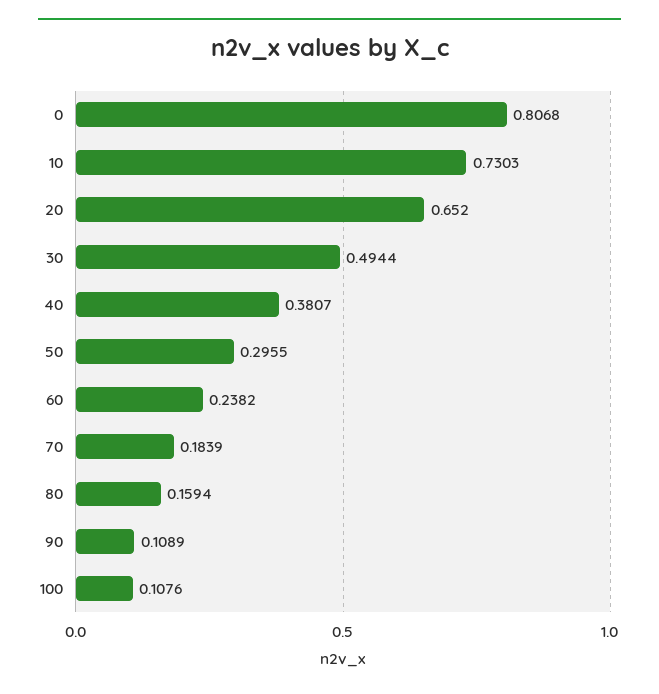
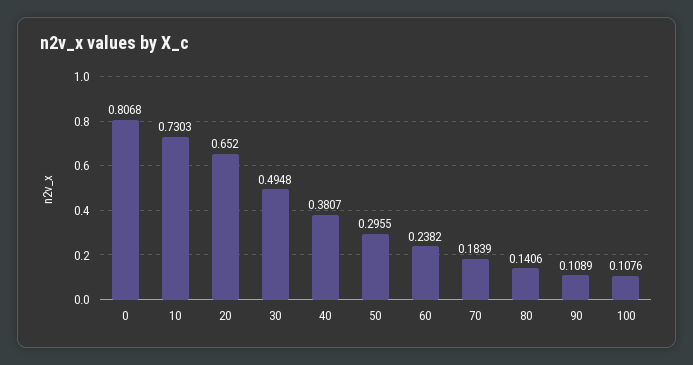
30: 0.4944 -> 0.4948
80: 0.1594 -> 0.1406

